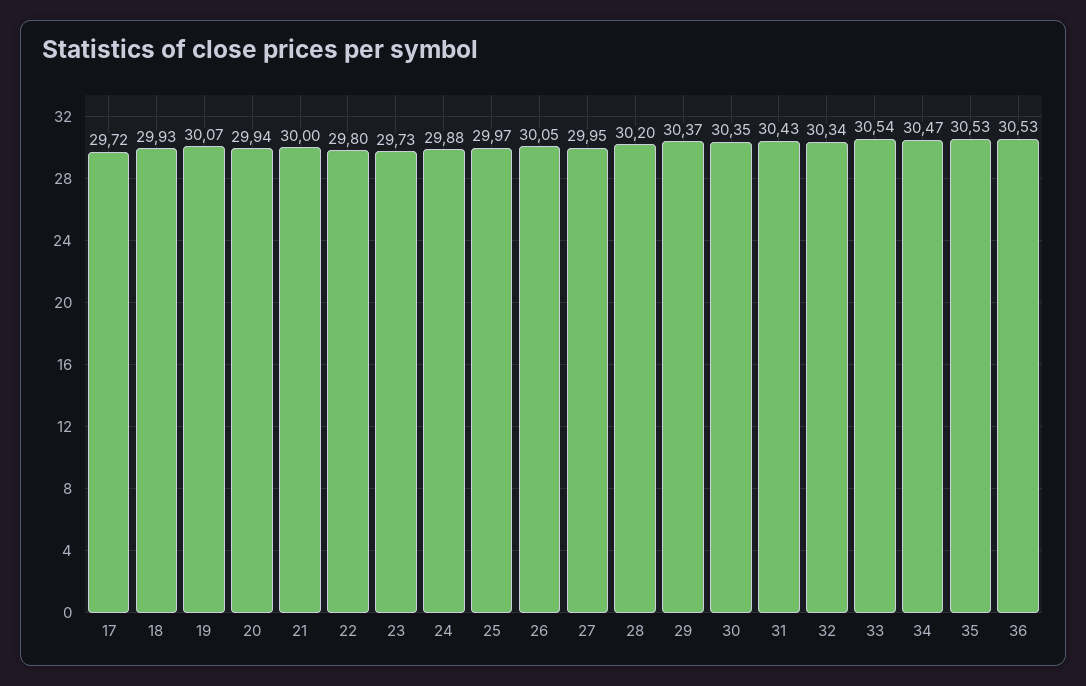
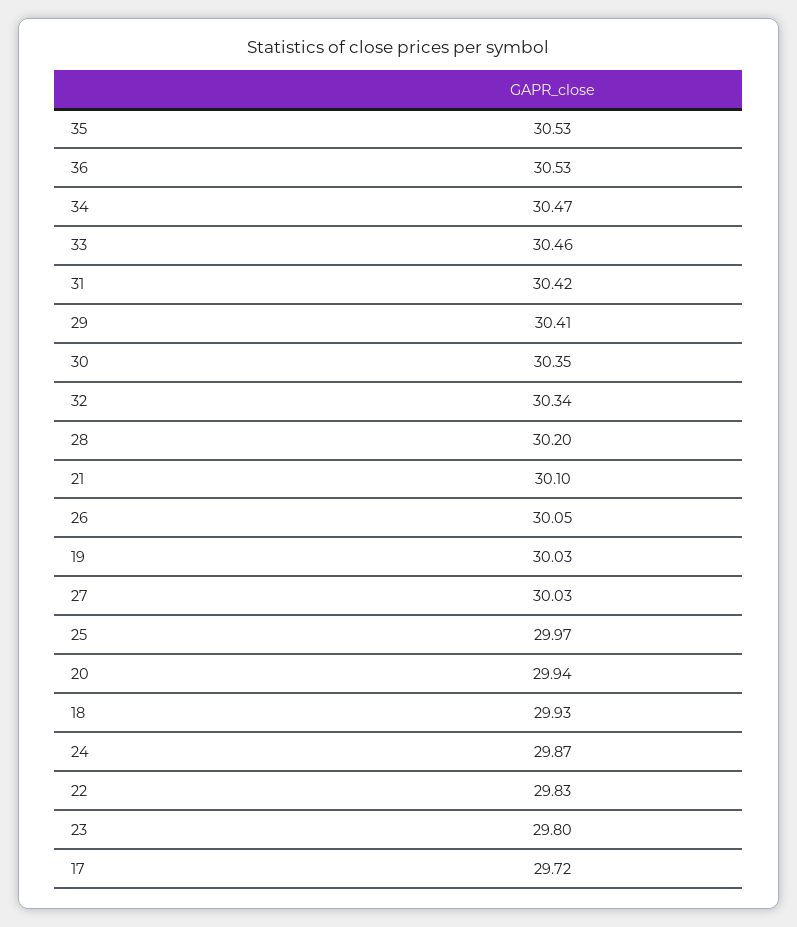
19: 30.07 -> 30.03
21: 30 -> 30.1
22: 29.8 -> 29.83
23: 29.73 -> 29.8
24: 29.88 -> 29.87
27: 29.95 -> 30.03
29: 30.37 -> 30.41
31: 30.43 -> 30.42
33: 30.54 -> 30.46

